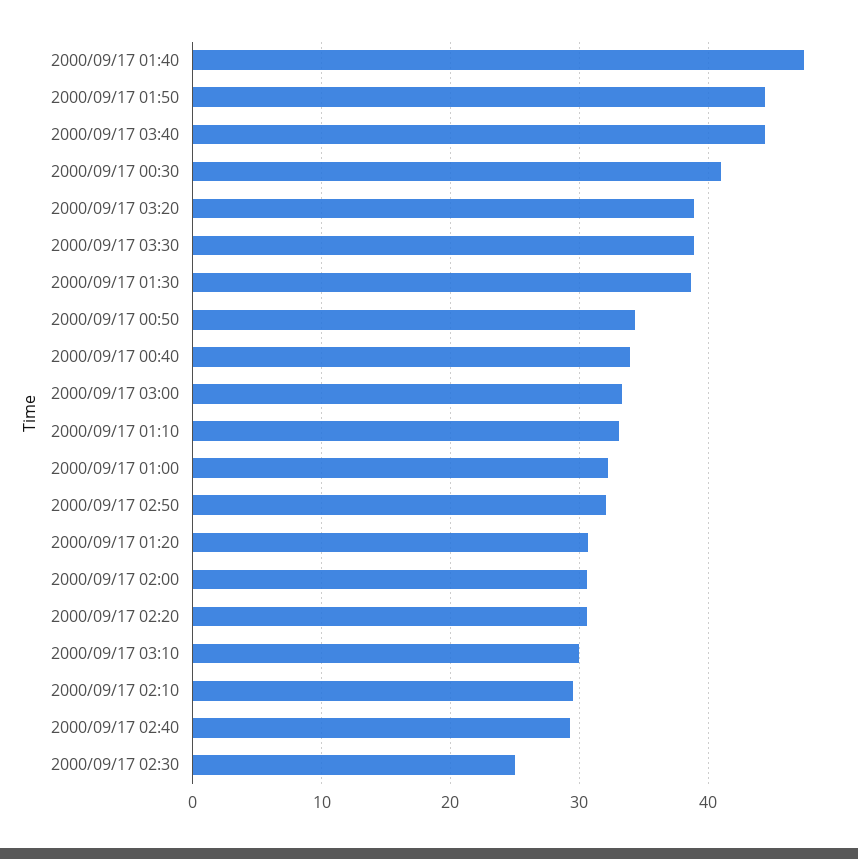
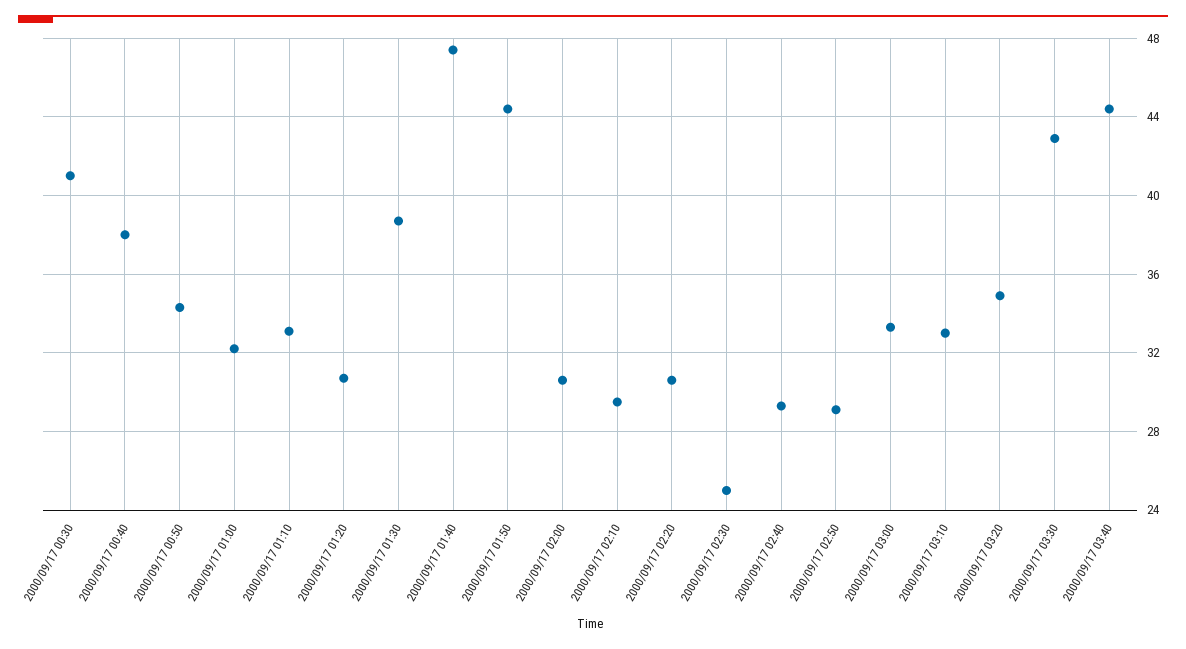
2000/09/17 03:20: 39 -> 35
2000/09/17 03:30: 39 -> 43
2000/09/17 00:40: 34 -> 38
2000/09/17 02:50: 32 -> 29
2000/09/17 03:10: 30 -> 33

